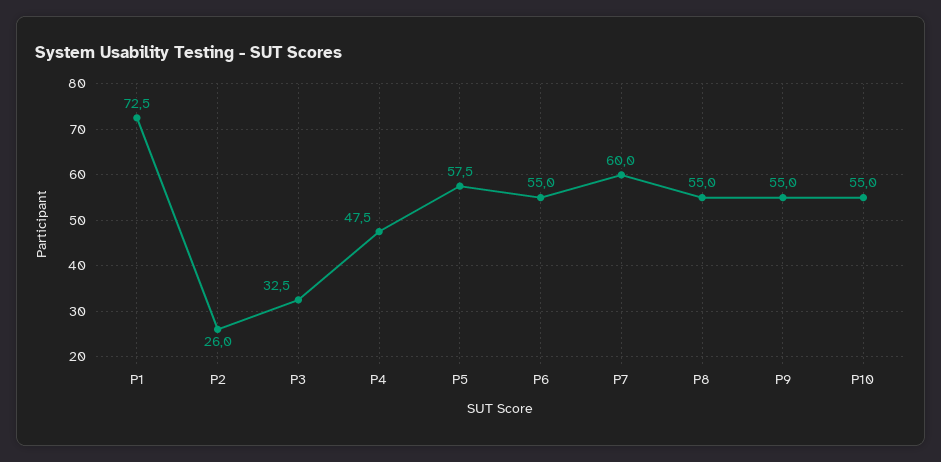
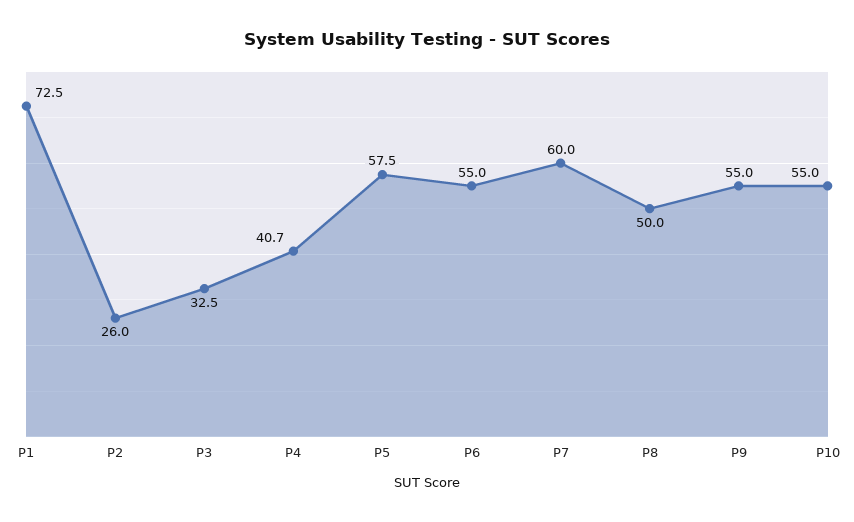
P4: 47.5 -> 40.7
P8: 55 -> 50

